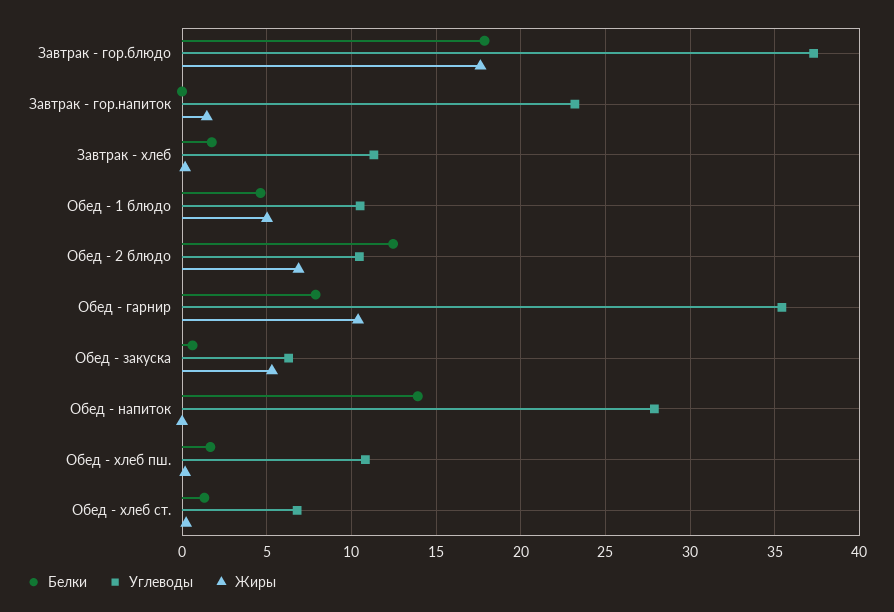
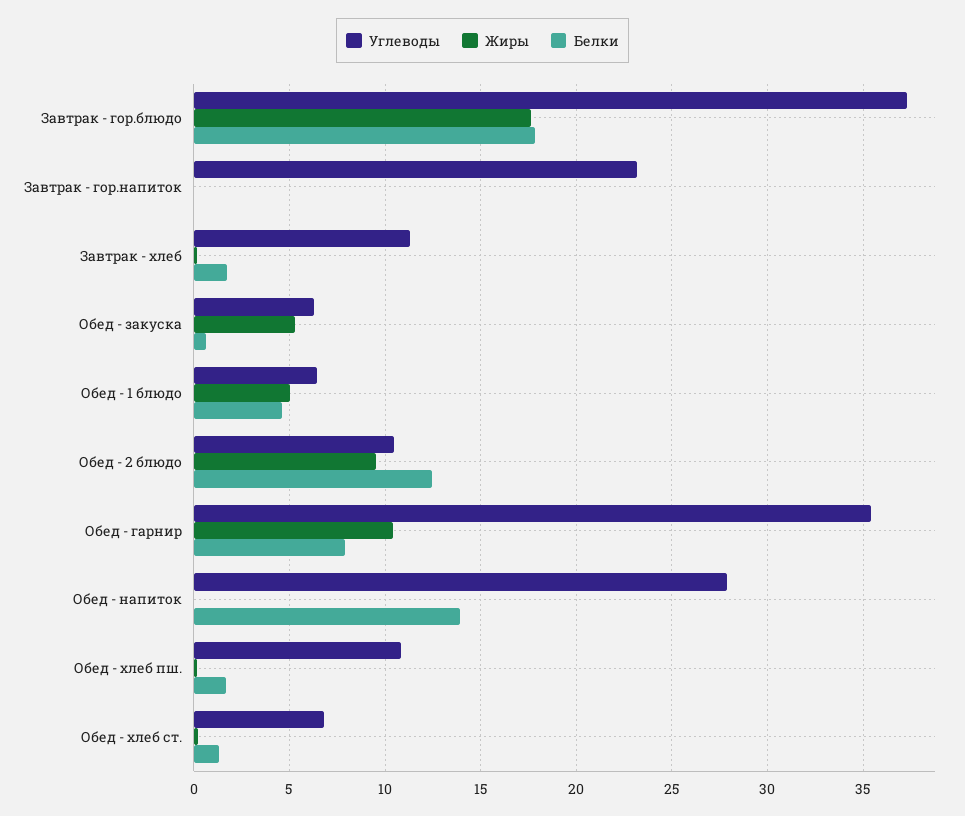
Жиры, Завтрак - гор.напиток: 1.5 -> 0
Углеводы, Обед - 1 блюдо: 10.5 -> 6.5
Жиры, Обед - 2 блюдо: 7 -> 9.5

